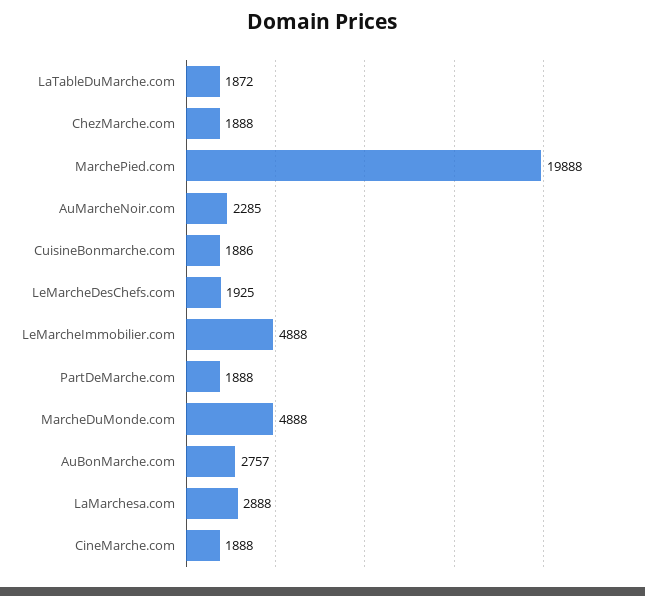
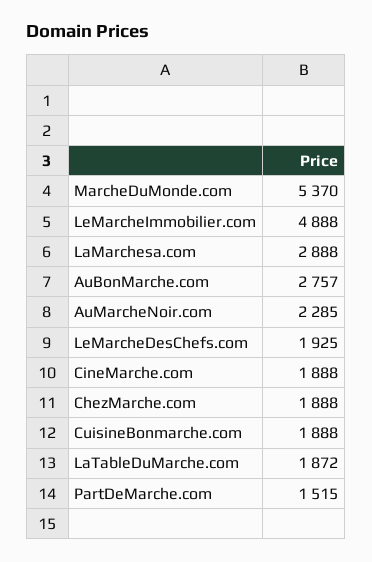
MarchePied.com: 19888 -> none
CuisineBonmarche.com: 1886 -> 1888
PartDeMarche.com: 1888 -> 1515
MarcheDuMonde.com: 4888 -> 5370

